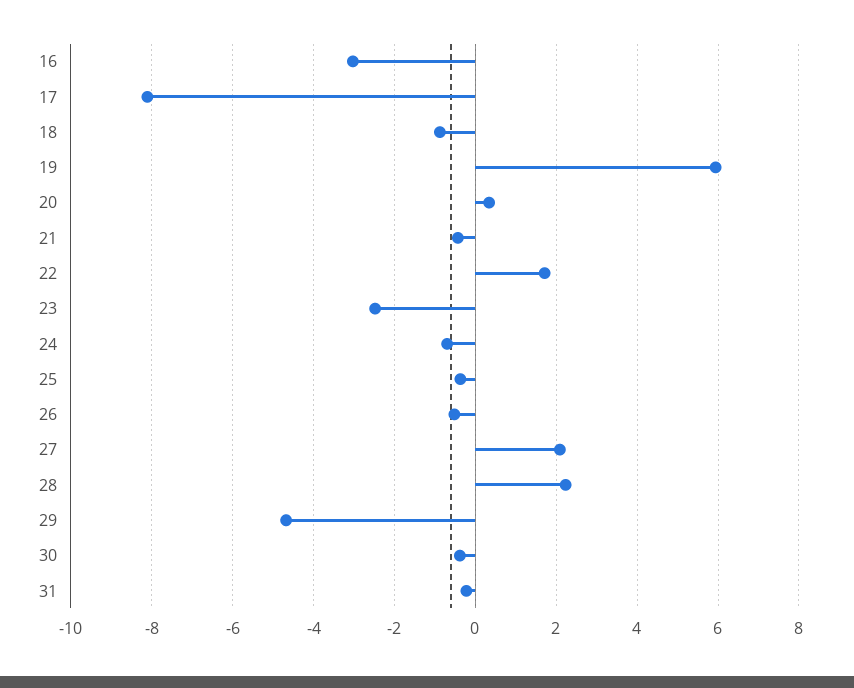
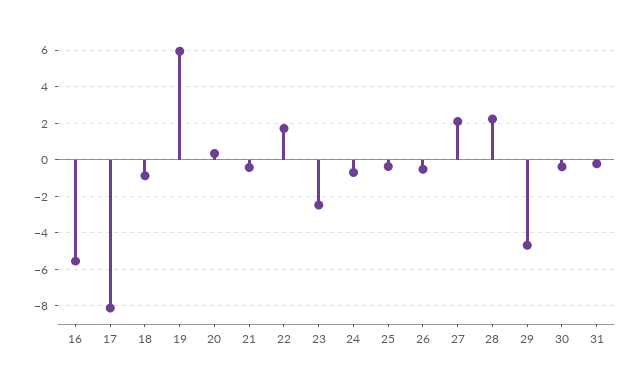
16: -3 -> -5.5

